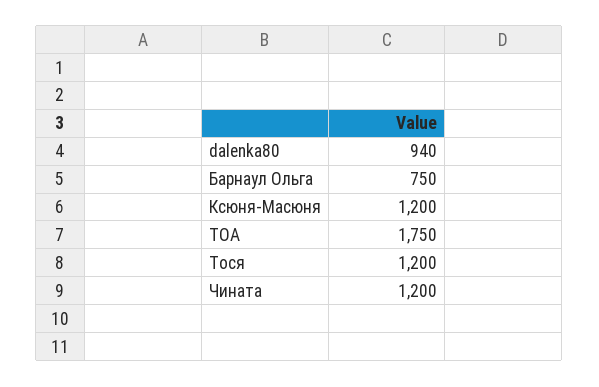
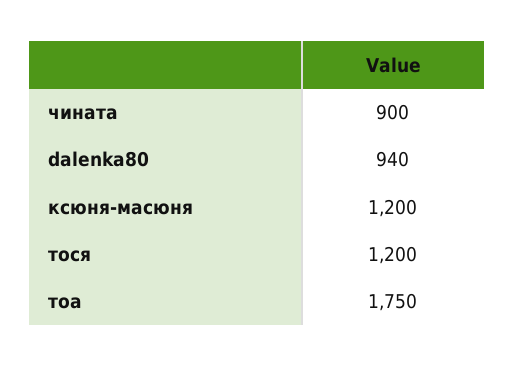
Барнаул Ольга: 750 -> none
Чината: 1200 -> 900

